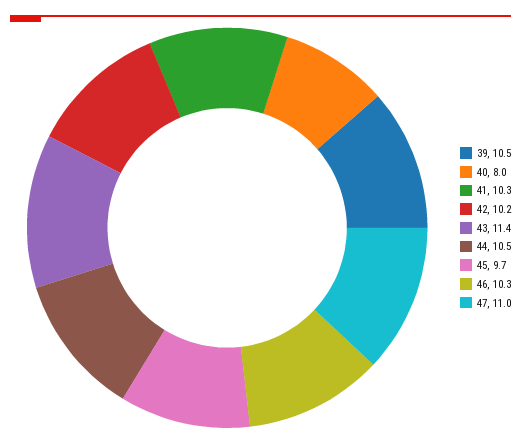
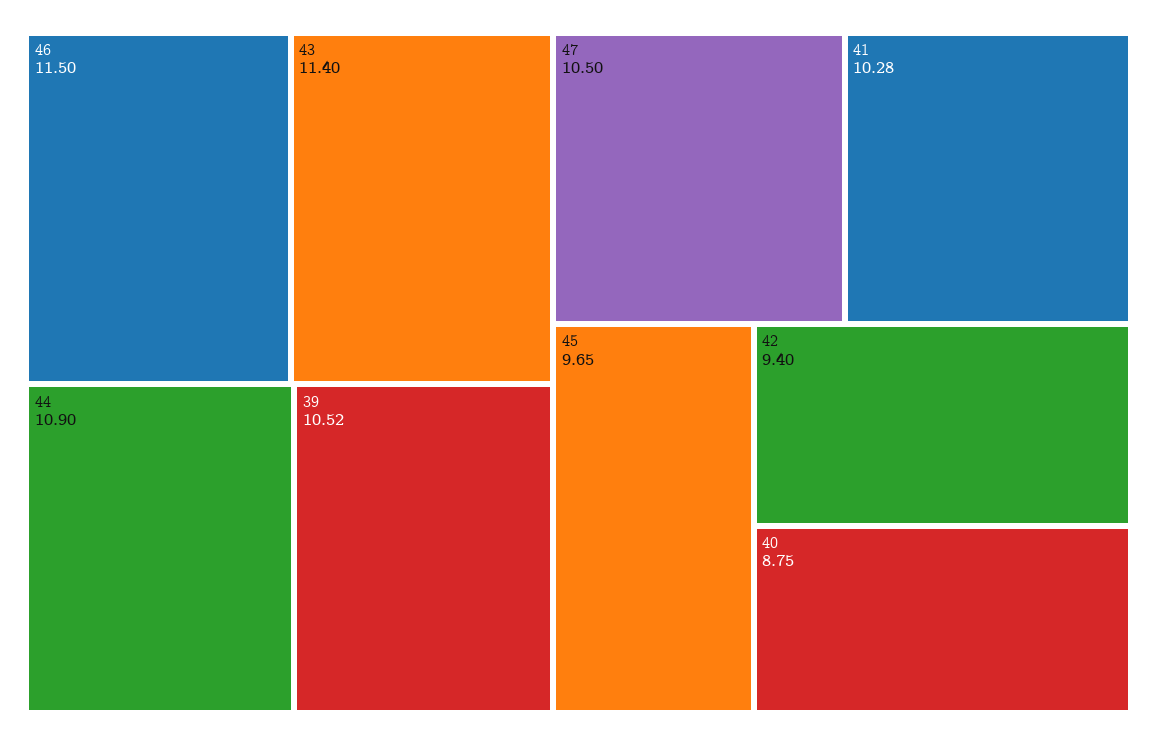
40: 8 -> 8.75
42: 10.2 -> 9.4
44: 10.5 -> 10.9
46: 10.3 -> 11.5
47: 11 -> 10.5

